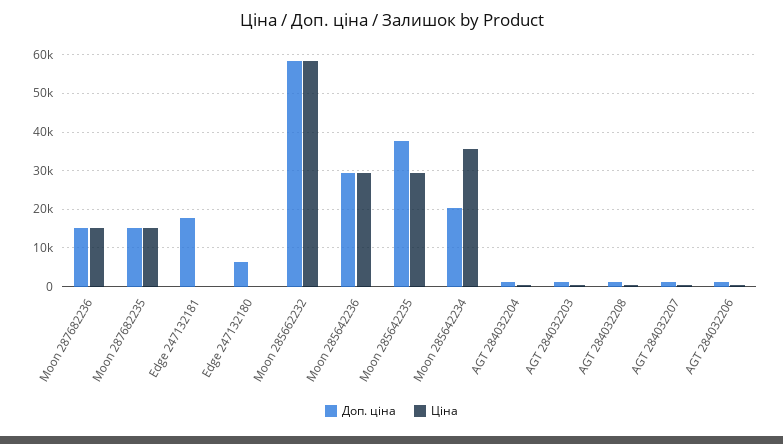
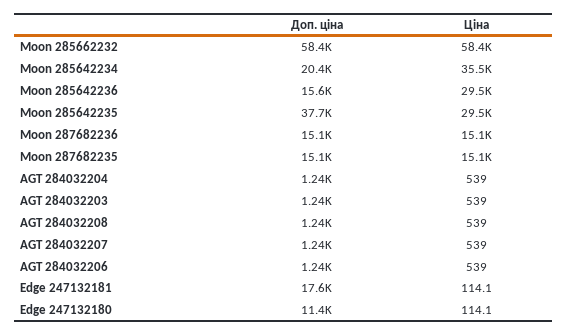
Доп. ціна, Edge 247132180: 6000 -> 11400
Доп. ціна, Moon 285642236: 30000 -> 15600

